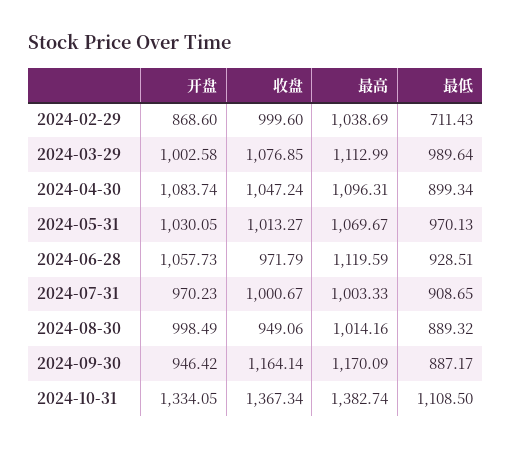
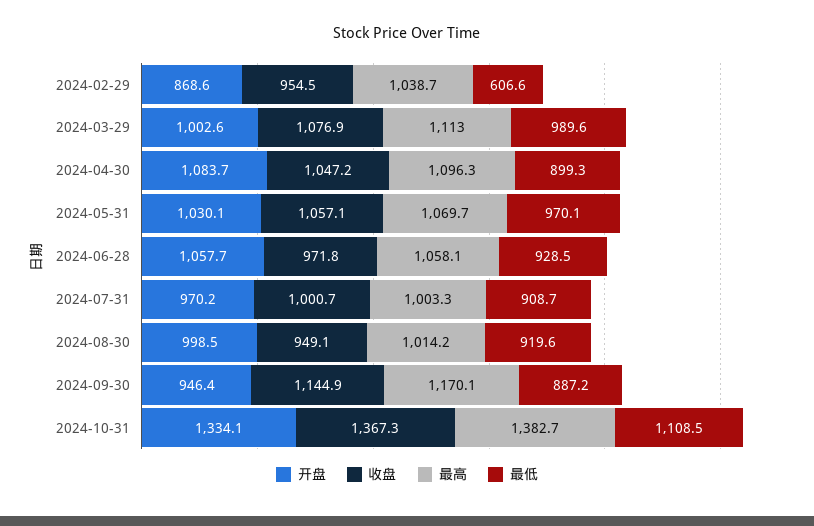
收盘, 2024-02-29: 999.6 -> 954.5
最低, 2024-02-29: 711.43 -> 606.6
收盘, 2024-05-31: 1013.27 -> 1057.1
最高, 2024-06-28: 1119.59 -> 1058.1
最低, 2024-08-30: 889.32 -> 919.6
收盘, 2024-09-30: 1164.14 -> 1144.9

